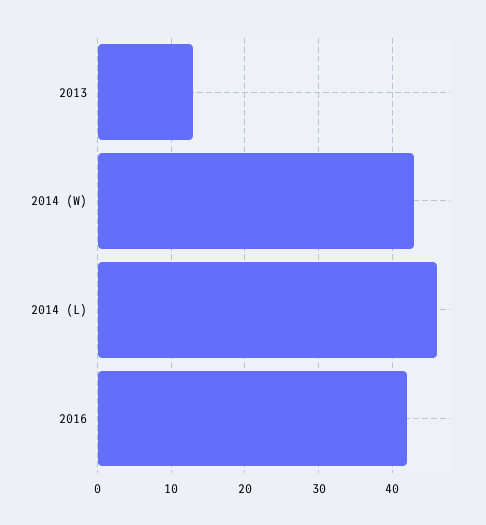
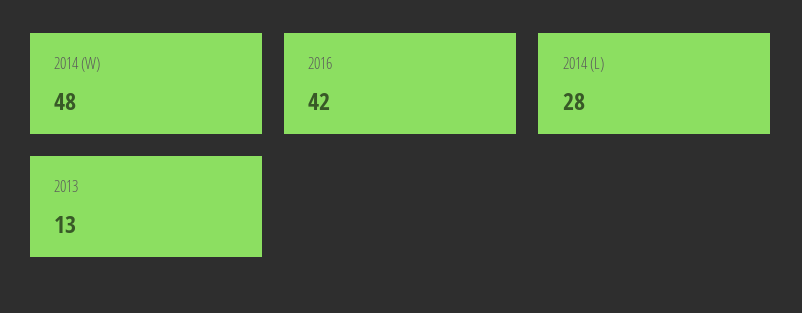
2014 (W): 43 -> 48
2014 (L): 46 -> 28

